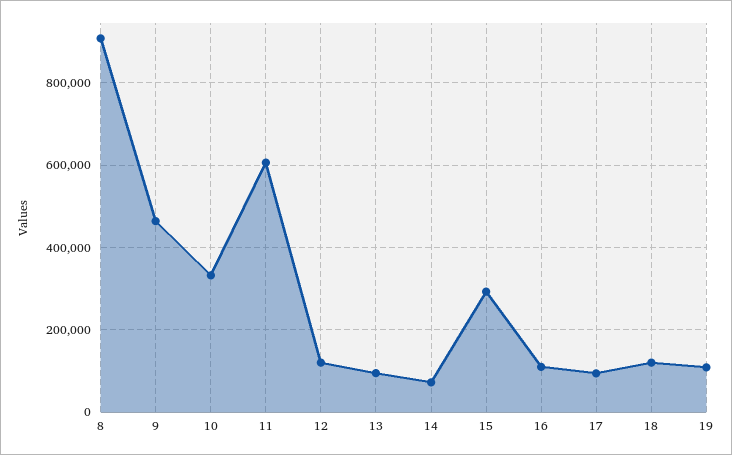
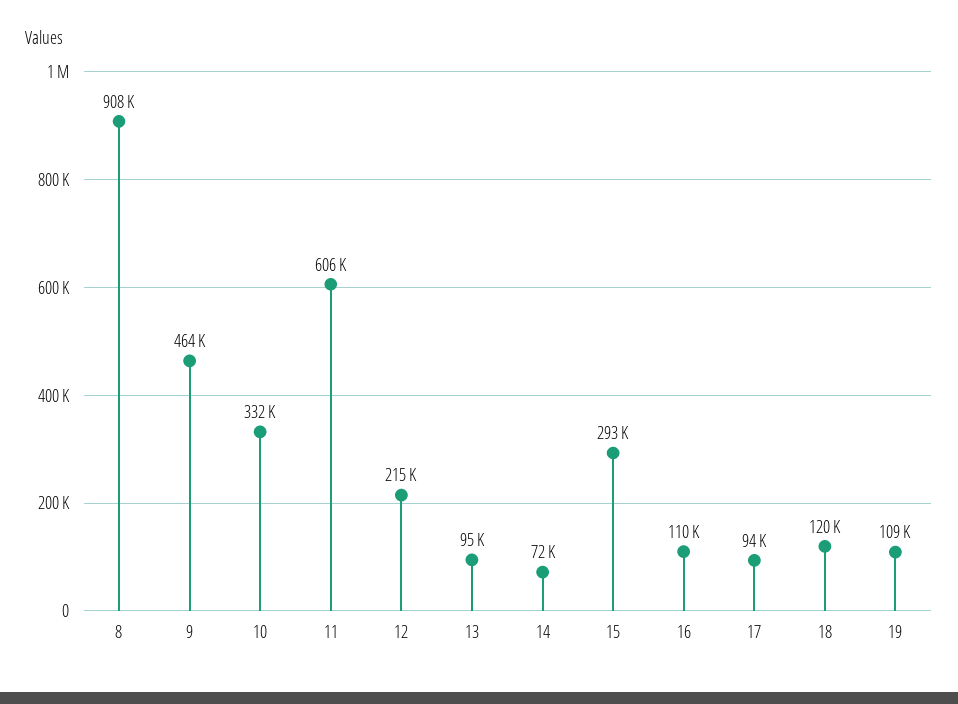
12: 120000 -> 215000

